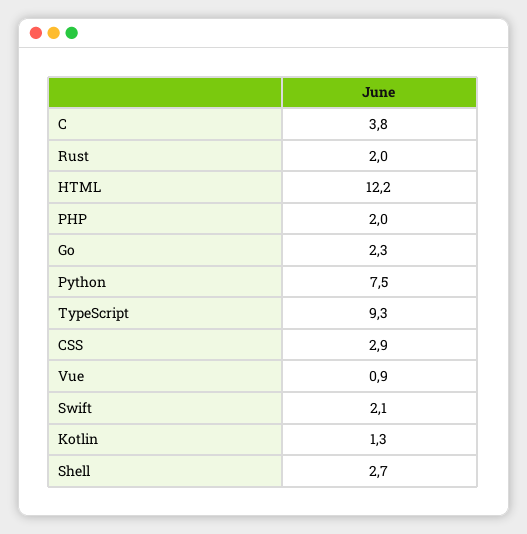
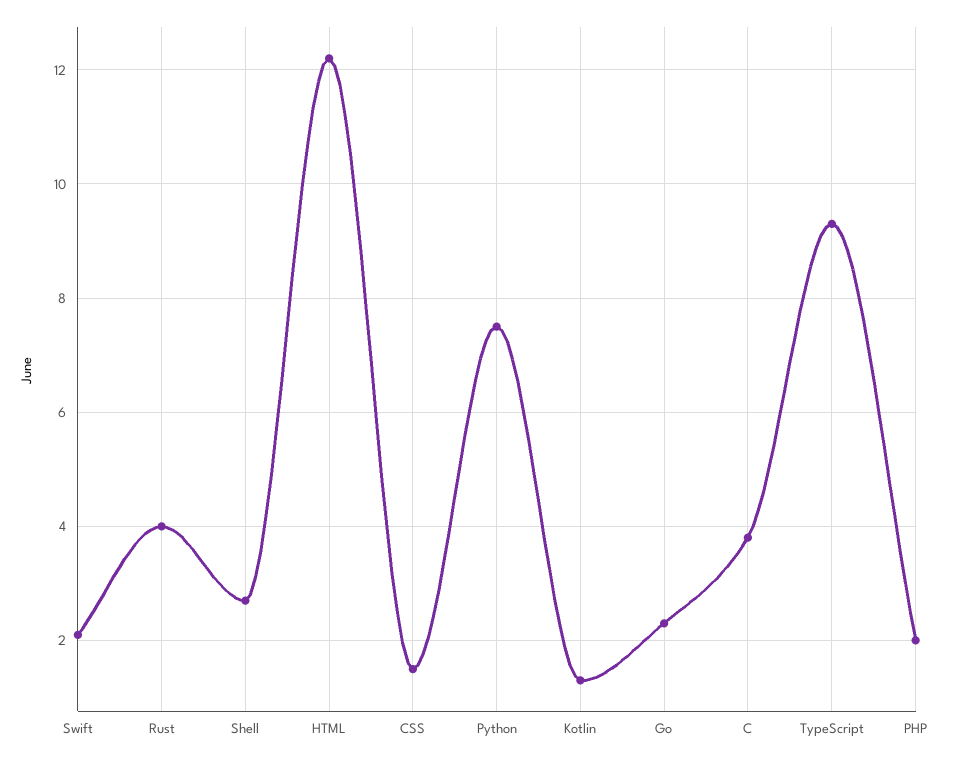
Rust: 2 -> 4
CSS: 2.9 -> 1.5
Vue: 0.9 -> none

